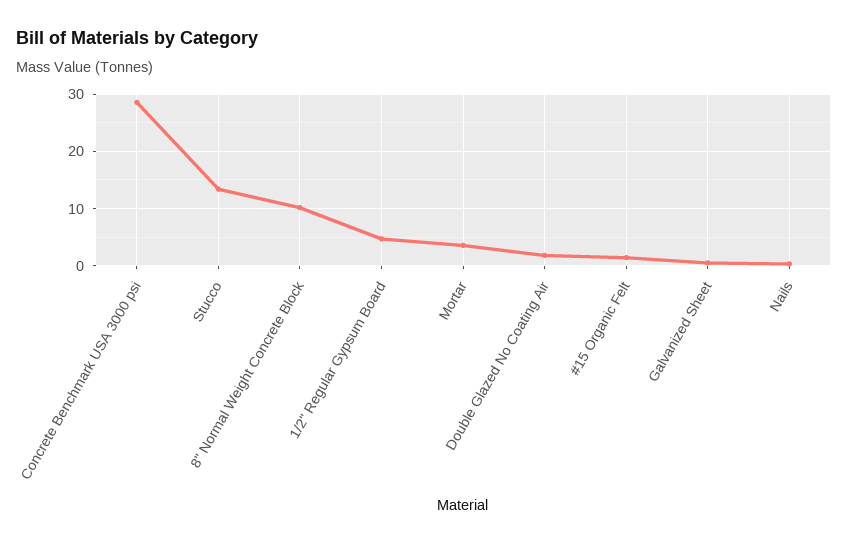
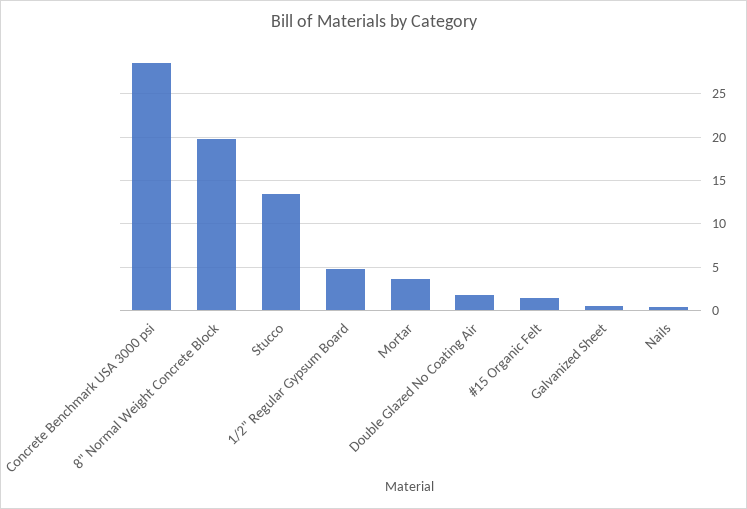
8" Normal Weight Concrete Block: 10 -> 20

